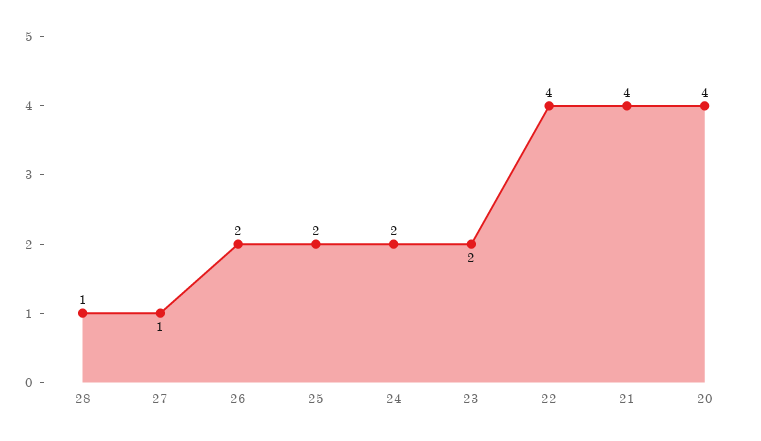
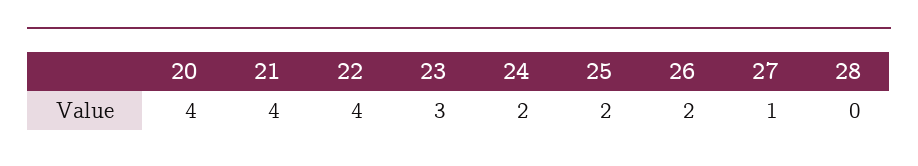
28: 1 -> 0
23: 2 -> 3

